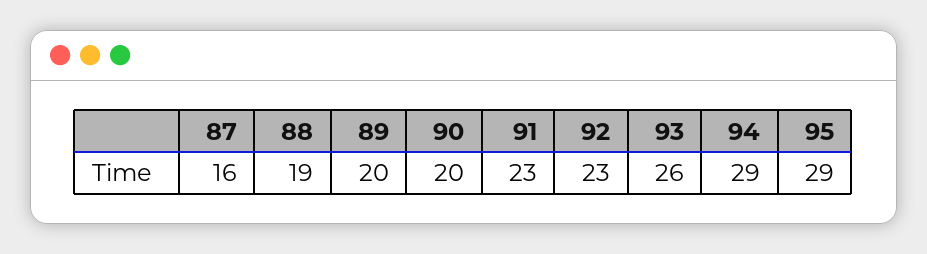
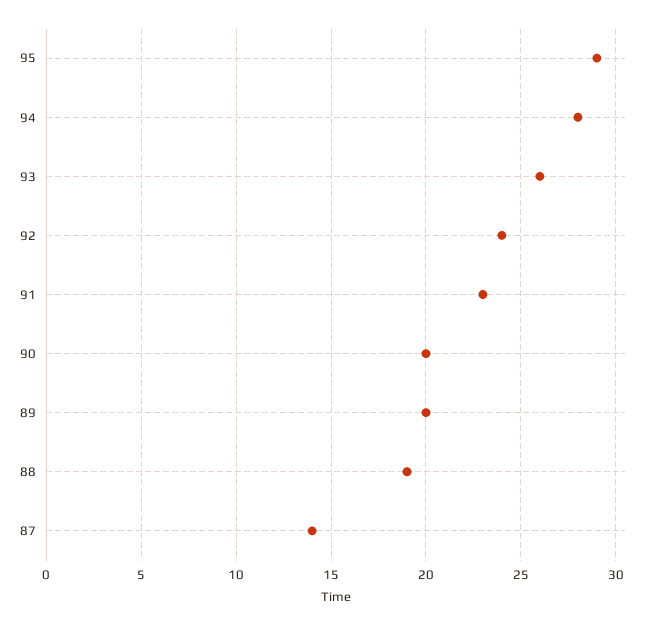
87: 16 -> 14
92: 23 -> 24
94: 29 -> 28

